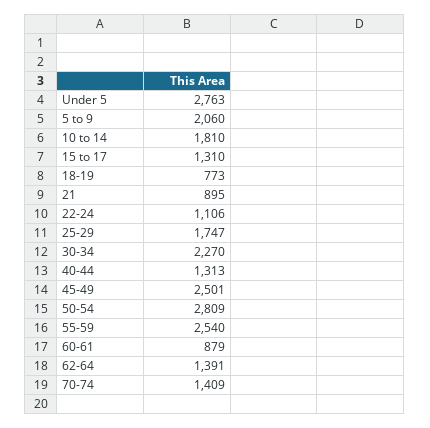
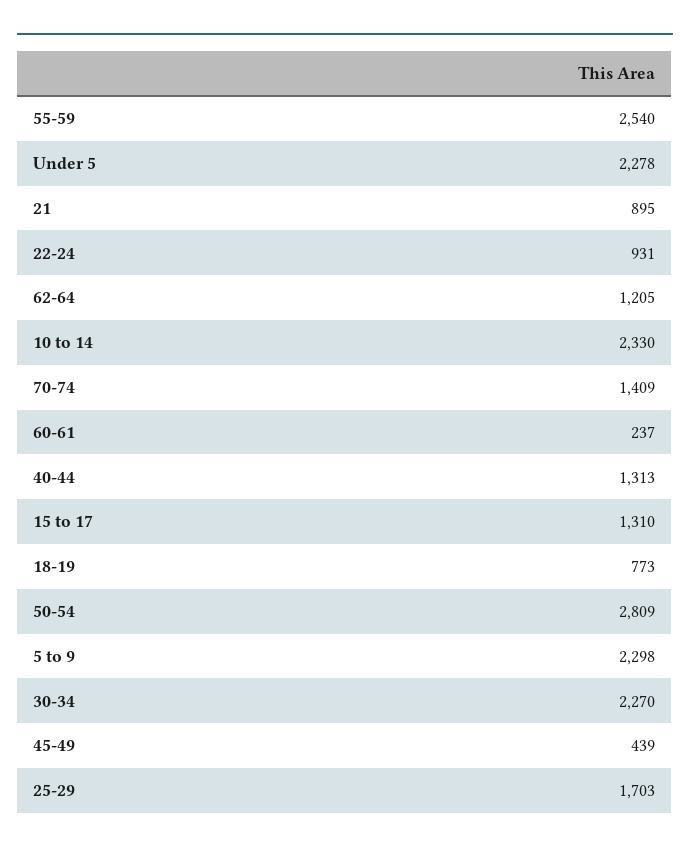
Under 5: 2763 -> 2278
5 to 9: 2060 -> 2298
10 to 14: 1810 -> 2330
22-24: 1106 -> 931
25-29: 1747 -> 1703
45-49: 2501 -> 439
60-61: 879 -> 237
62-64: 1391 -> 1205

